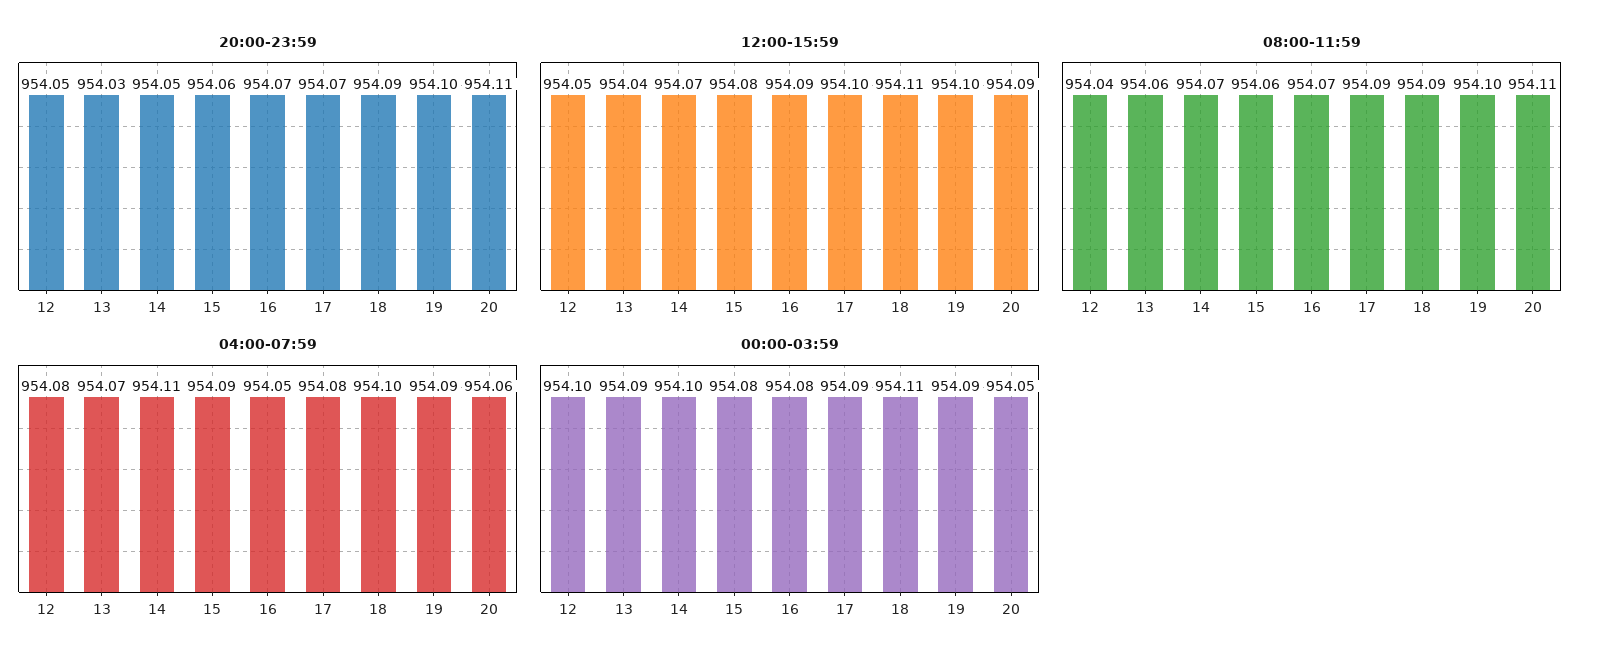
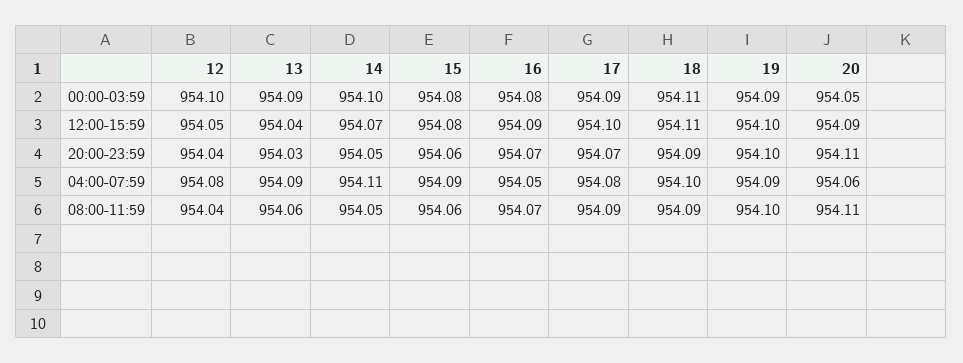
20:00-23:59, 12: 954.05 -> 954.04
08:00-11:59, 14: 954.07 -> 954.05
04:00-07:59, 13: 954.07 -> 954.09

